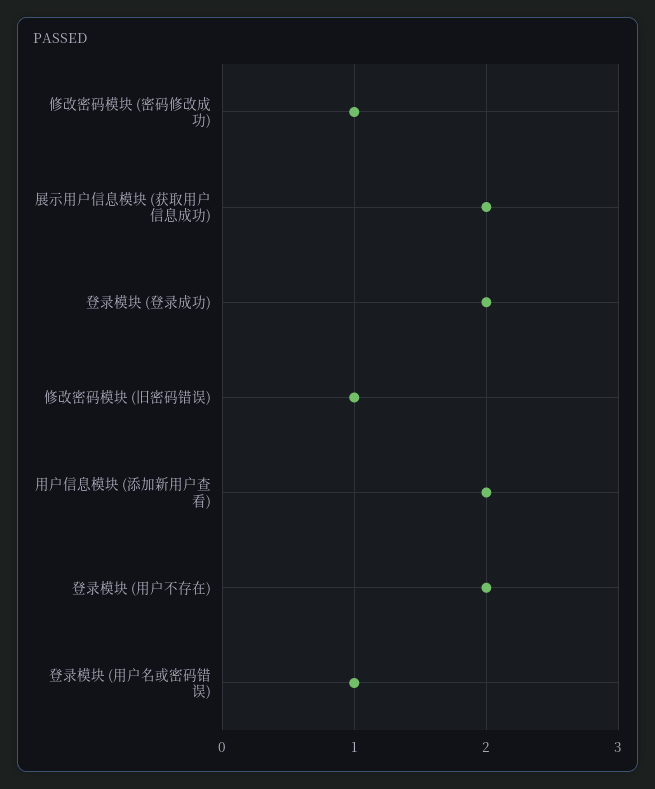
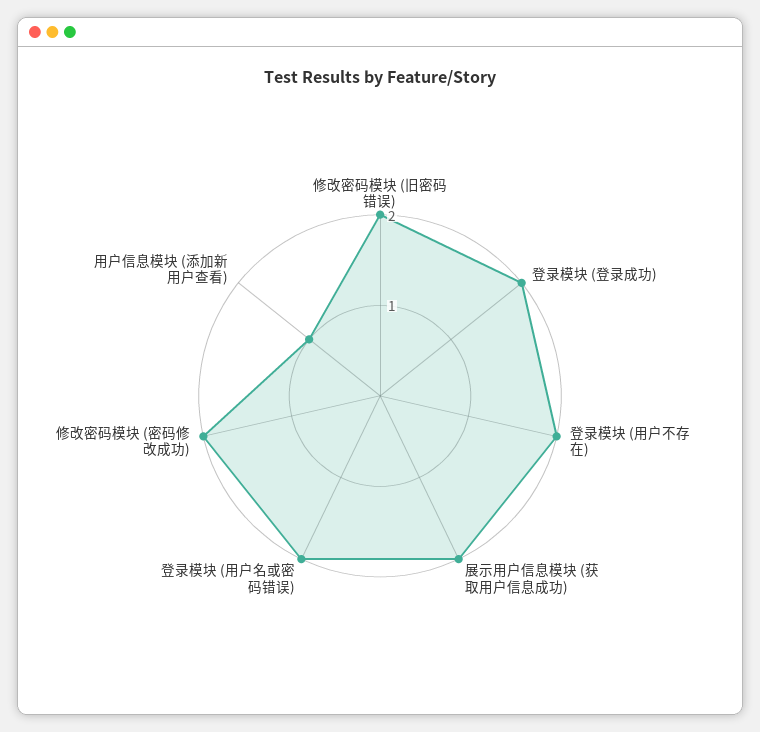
修改密码模块 (密码修改成功): 1 -> 2
修改密码模块 (旧密码错误): 1 -> 2
用户信息模块 (添加新用户查看): 2 -> 1
登录模块 (用户名或密码错误): 1 -> 2

